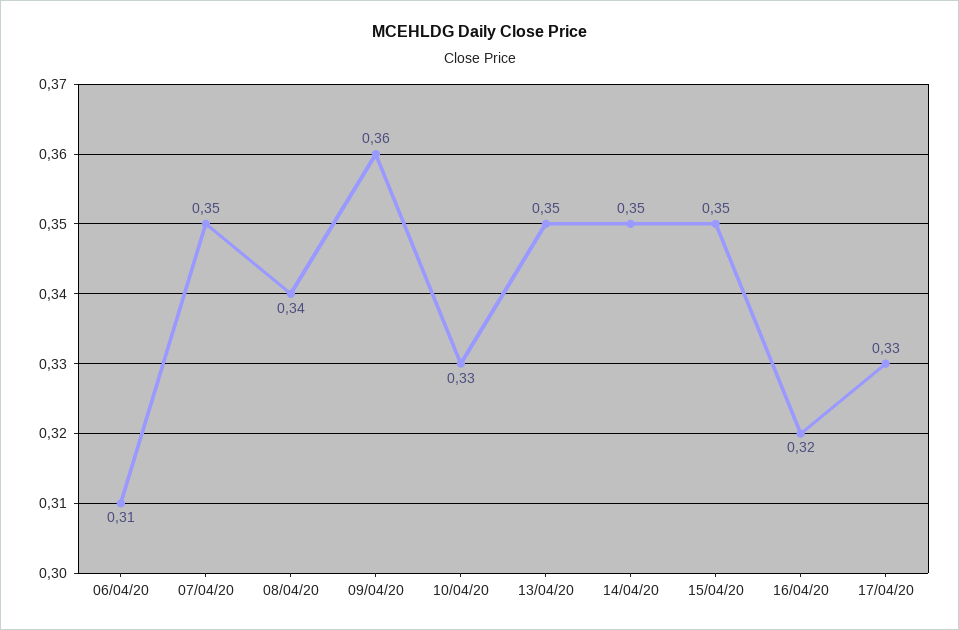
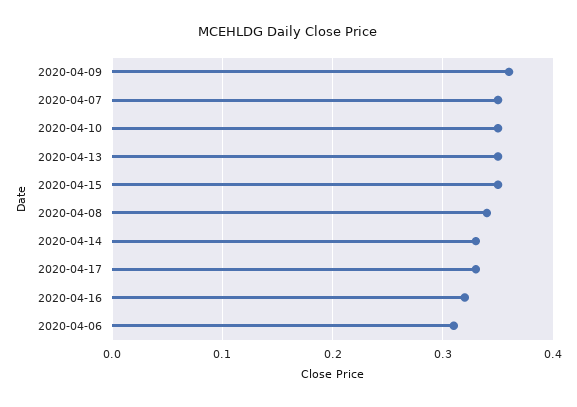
10/04/20: 0.33 -> 0.35
14/04/20: 0.35 -> 0.33

